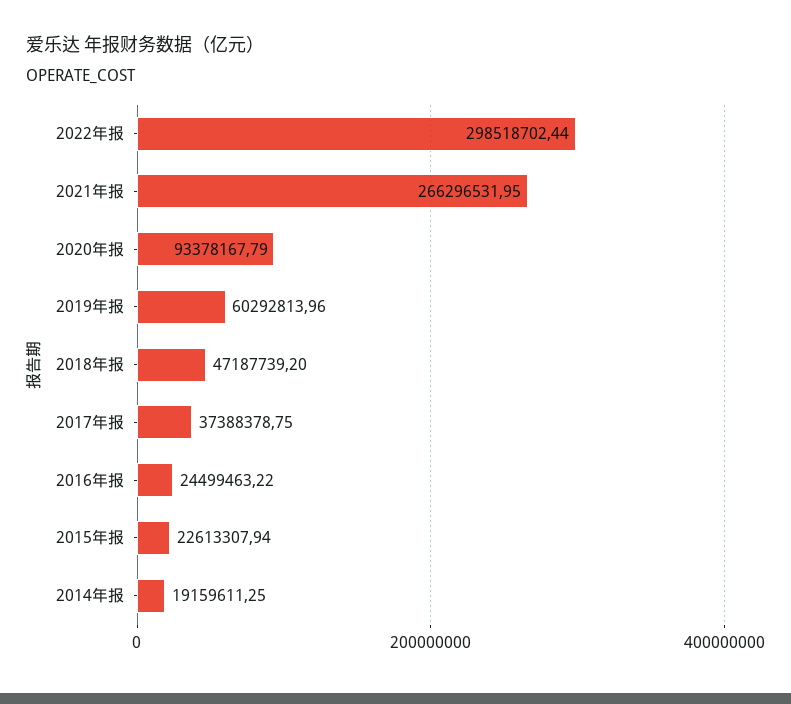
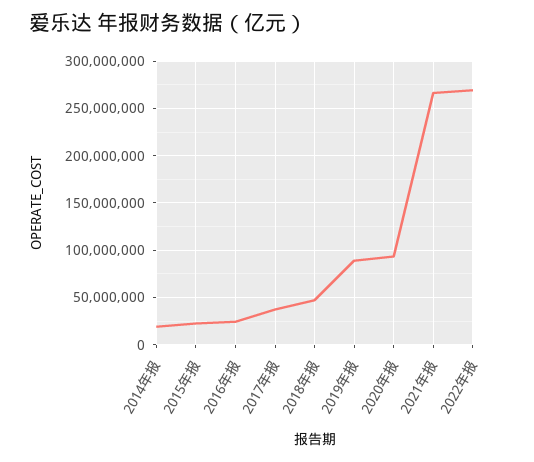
2022年报: 298518702.44 -> 270000000
2019年报: 60292813.96 -> 90000000

